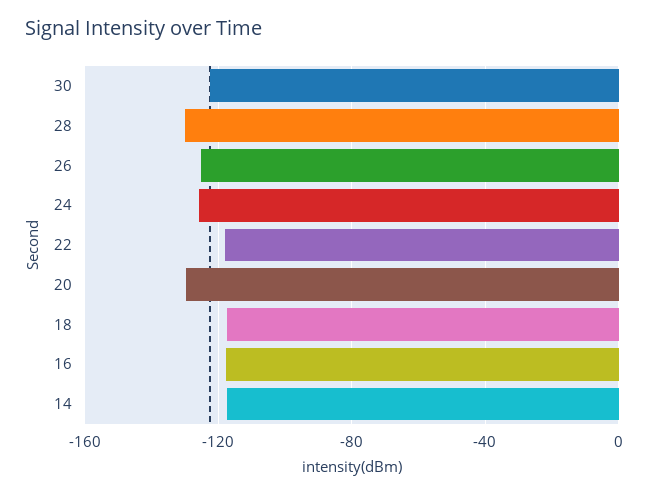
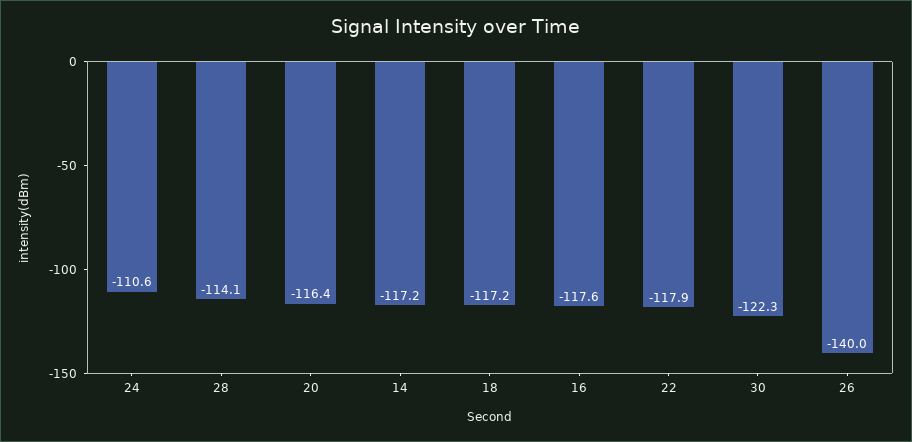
28: -130 -> -114.1
26: -125 -> -140
24: -125 -> -110.6
20: -130 -> -116.4

